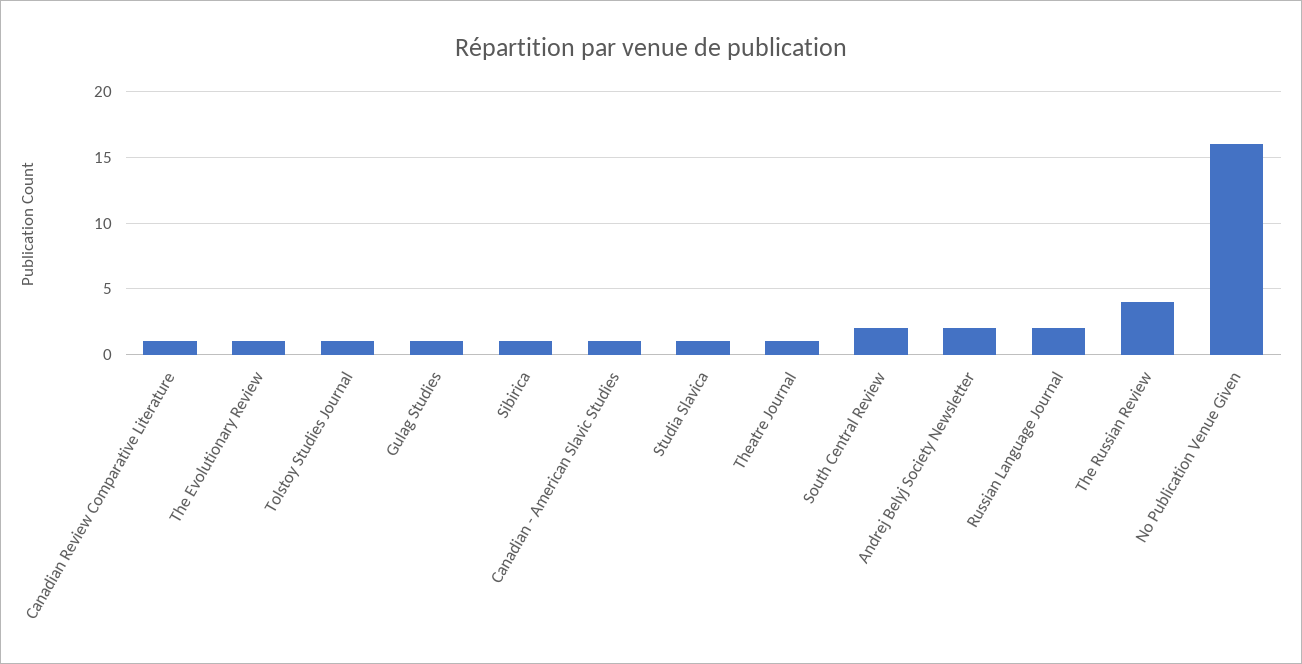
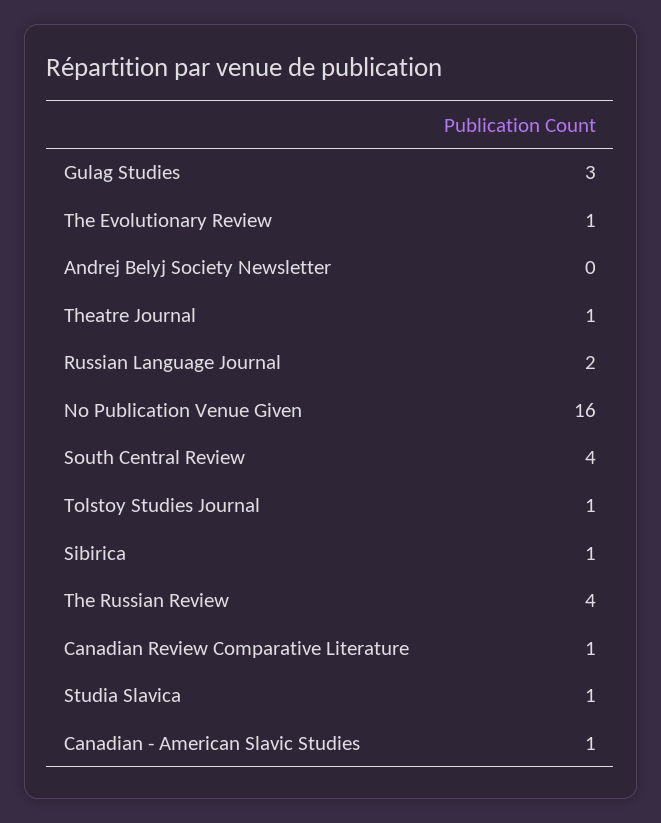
Gulag Studies: 1 -> 3
South Central Review: 2 -> 4
Andrej Belyj Society Newsletter: 2 -> 0

